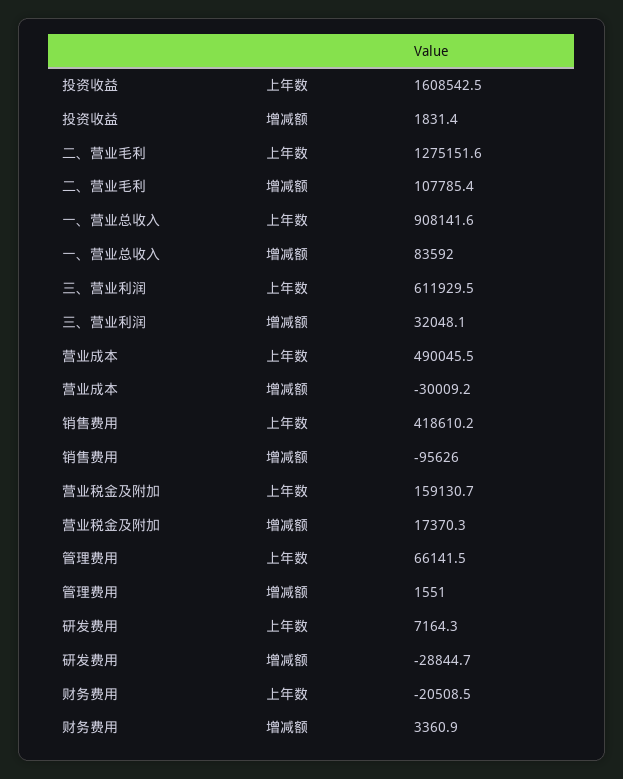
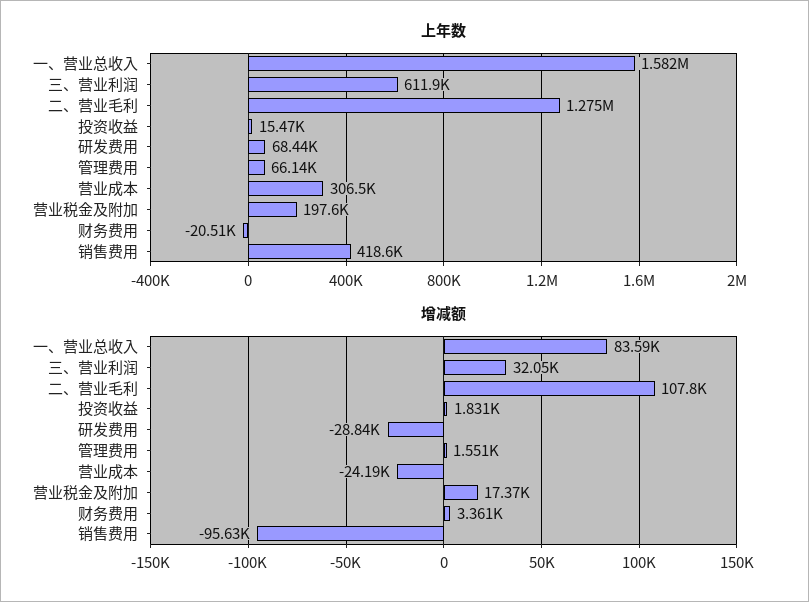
上年数, 投资收益: 1608542.5 -> 15470
上年数, 一、营业总收入: 908141.6 -> 1582000
上年数, 营业成本: 490045.5 -> 306500
增减额, 营业成本: -30009.2 -> -24190
上年数, 营业税金及附加: 159130.7 -> 197600
上年数, 研发费用: 7164.3 -> 68440

